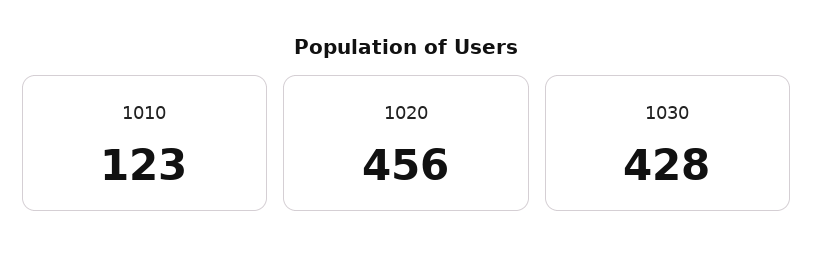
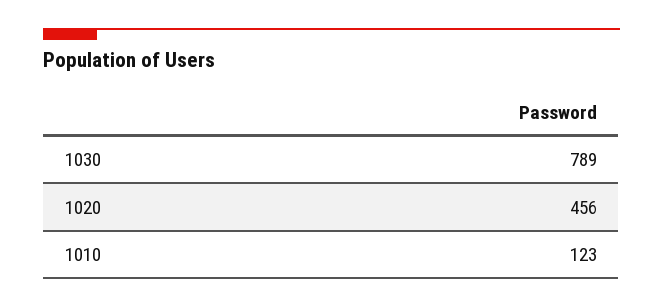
1030: 428 -> 789

